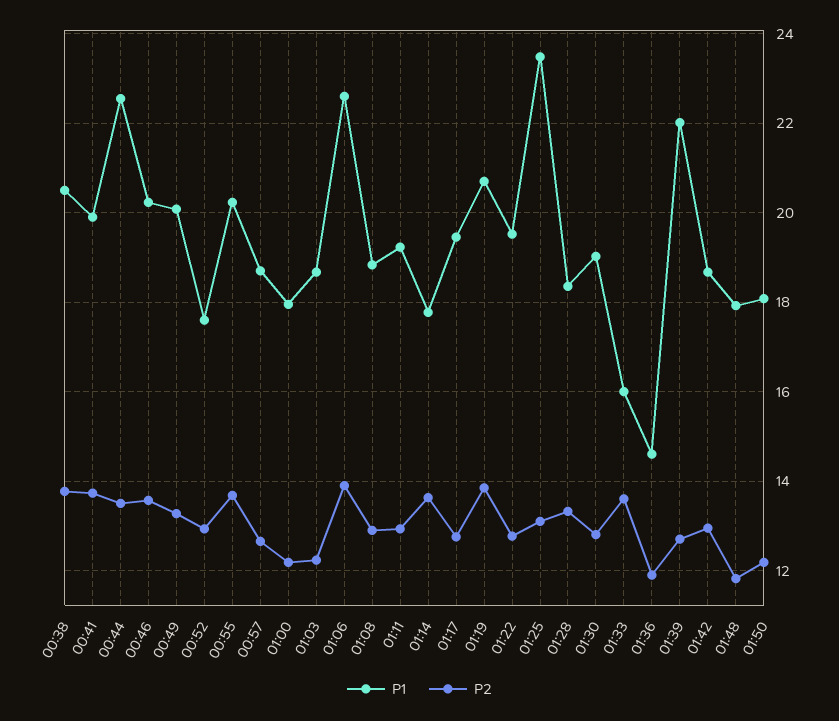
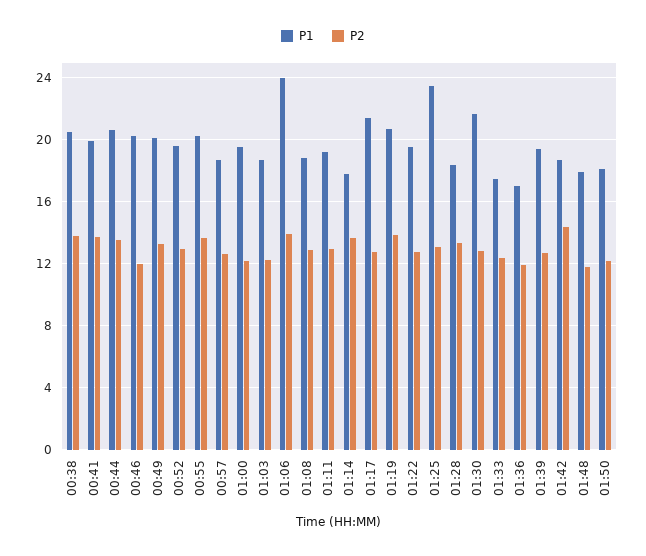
P1, 00:44: 22.6 -> 20.5
P2, 00:46: 13.6 -> 12
P1, 00:52: 17.6 -> 19.5
P1, 01:00: 18 -> 19.5
P1, 01:06: 22.6 -> 24
P1, 01:17: 19.4 -> 21.5
P1, 01:30: 19 -> 21.5
P1, 01:33: 16 -> 17.5
P2, 01:33: 13.6 -> 12.5
P1, 01:36: 14.6 -> 17
P1, 01:39: 22 -> 19.5
P2, 01:42: 13 -> 14.5

